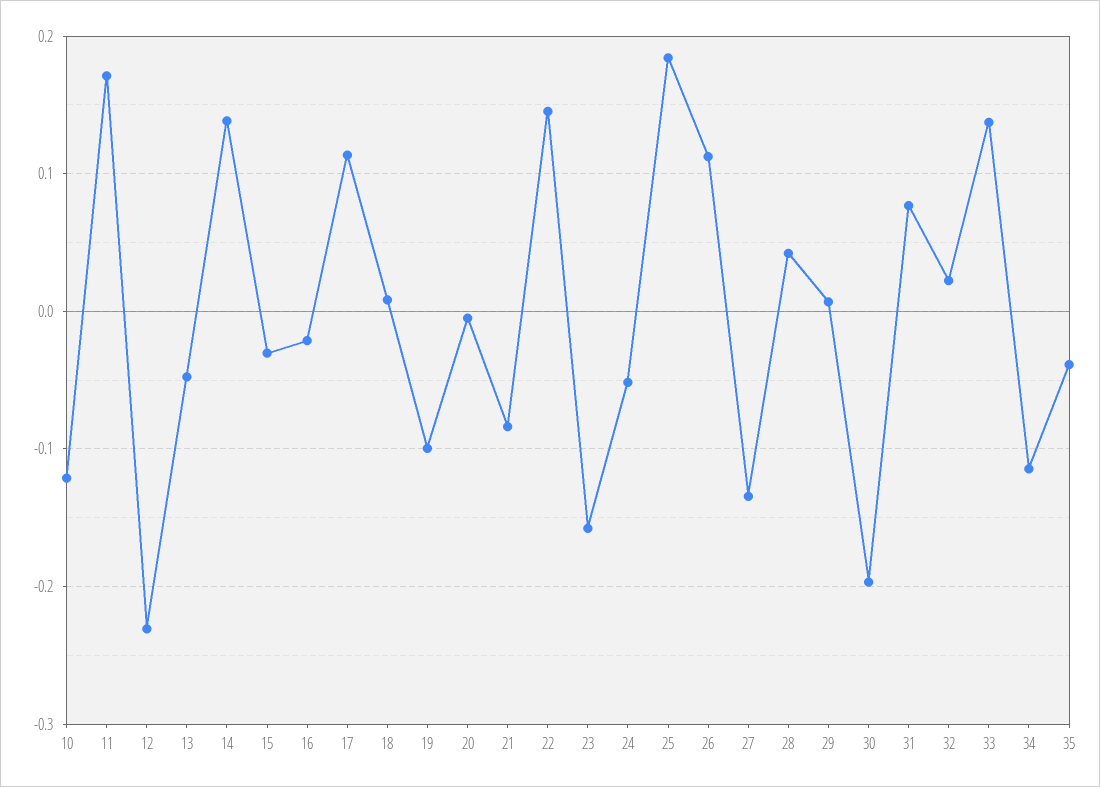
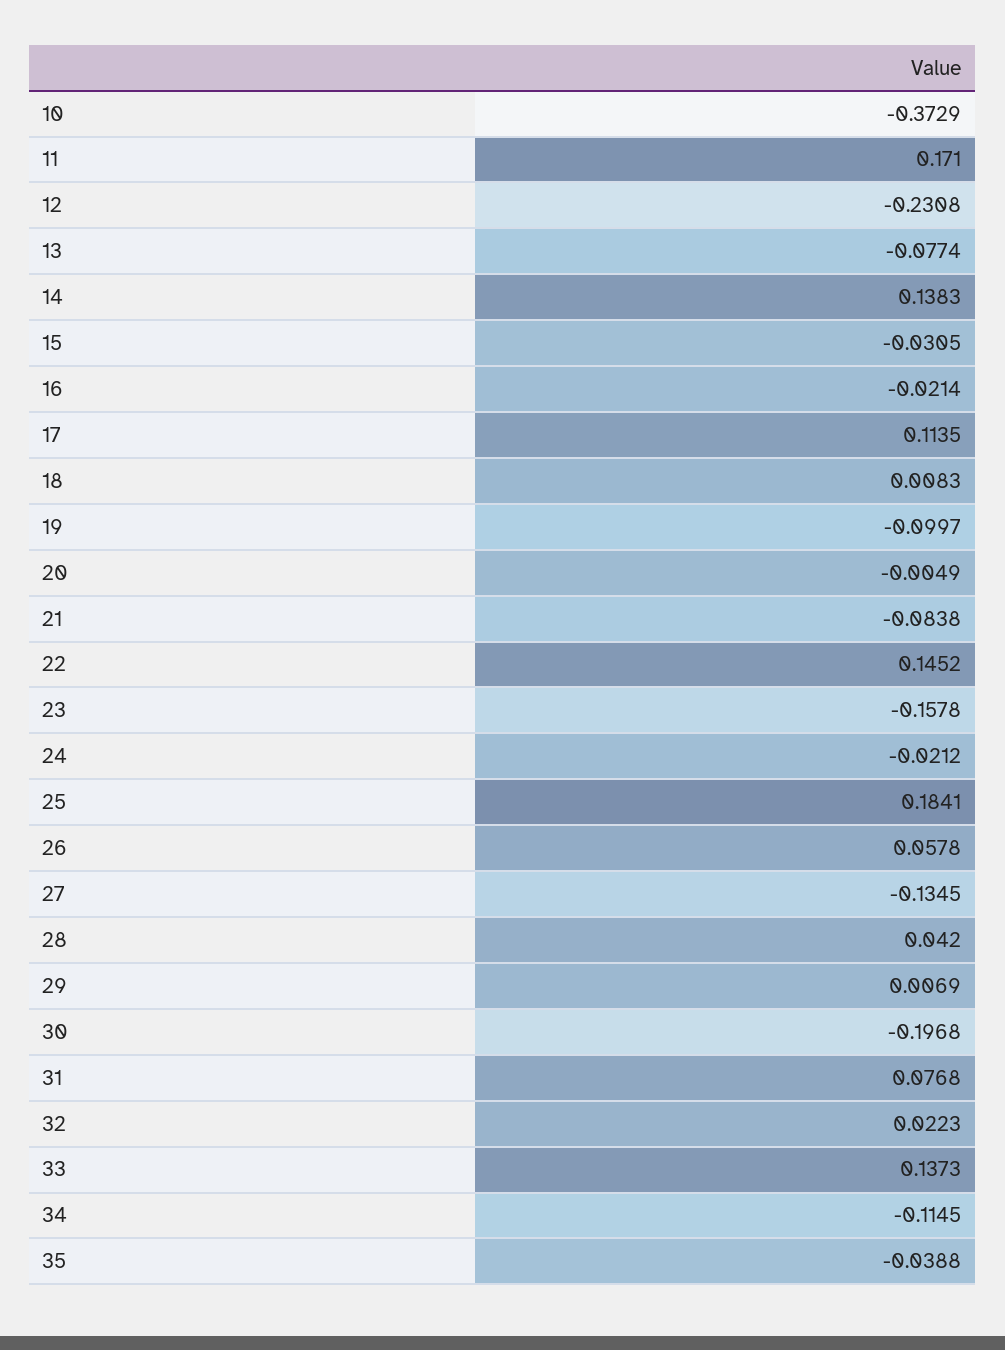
10: -0.12 -> -0.3729
13: -0.05 -> -0.0774
24: -0.05 -> -0.0212
26: 0.11 -> 0.0578

